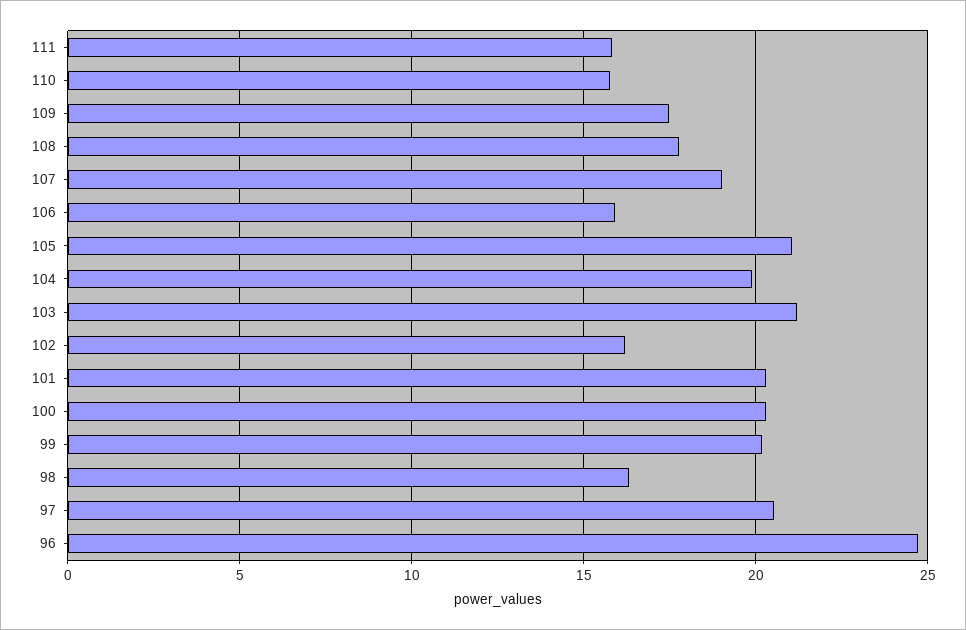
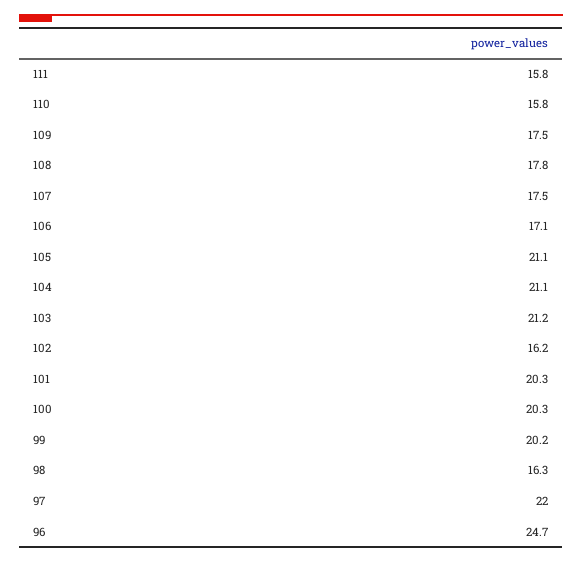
107: 19 -> 17.5
106: 16 -> 17.1
104: 20 -> 21.1
97: 20.5 -> 22

